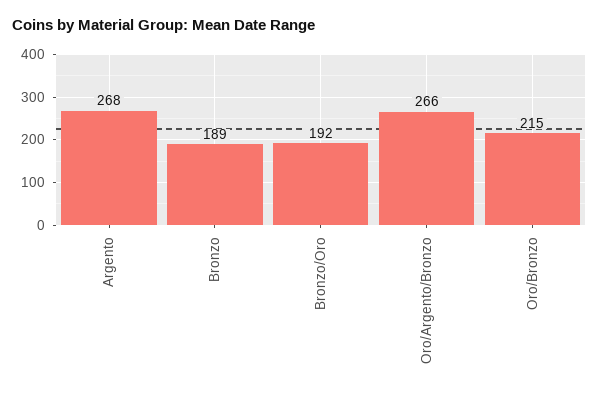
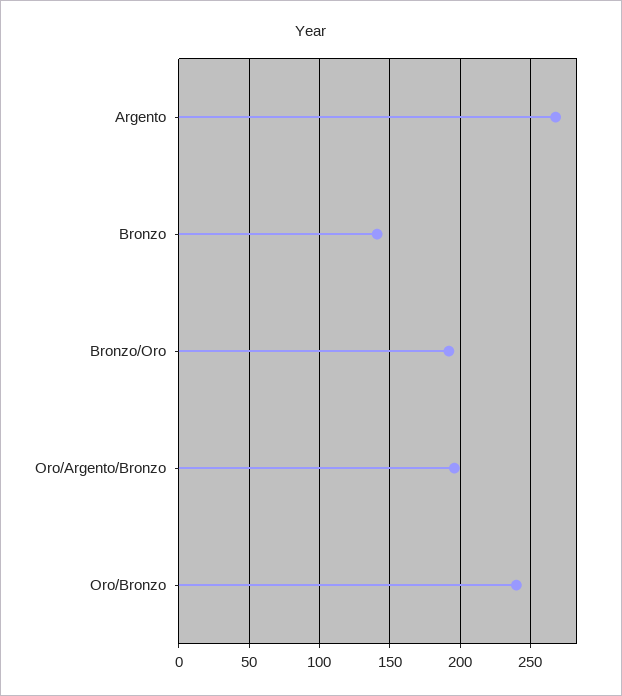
Bronzo: 189 -> 140
Oro/Argento/Bronzo: 266 -> 195
Oro/Bronzo: 215 -> 240

